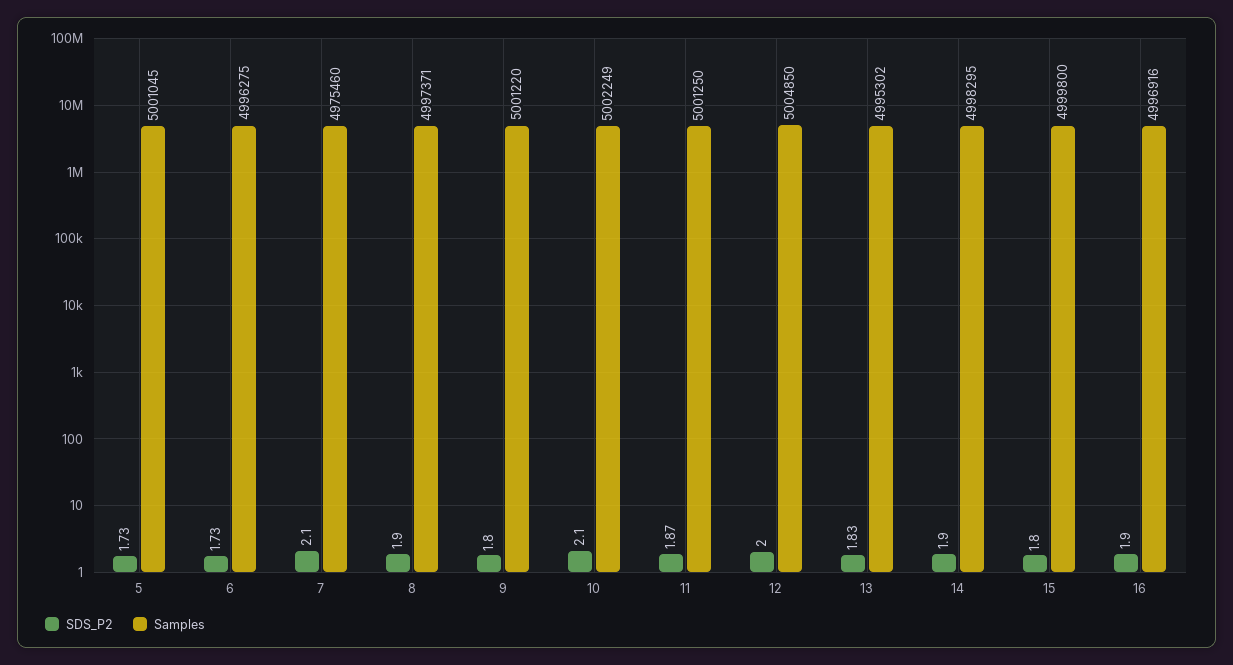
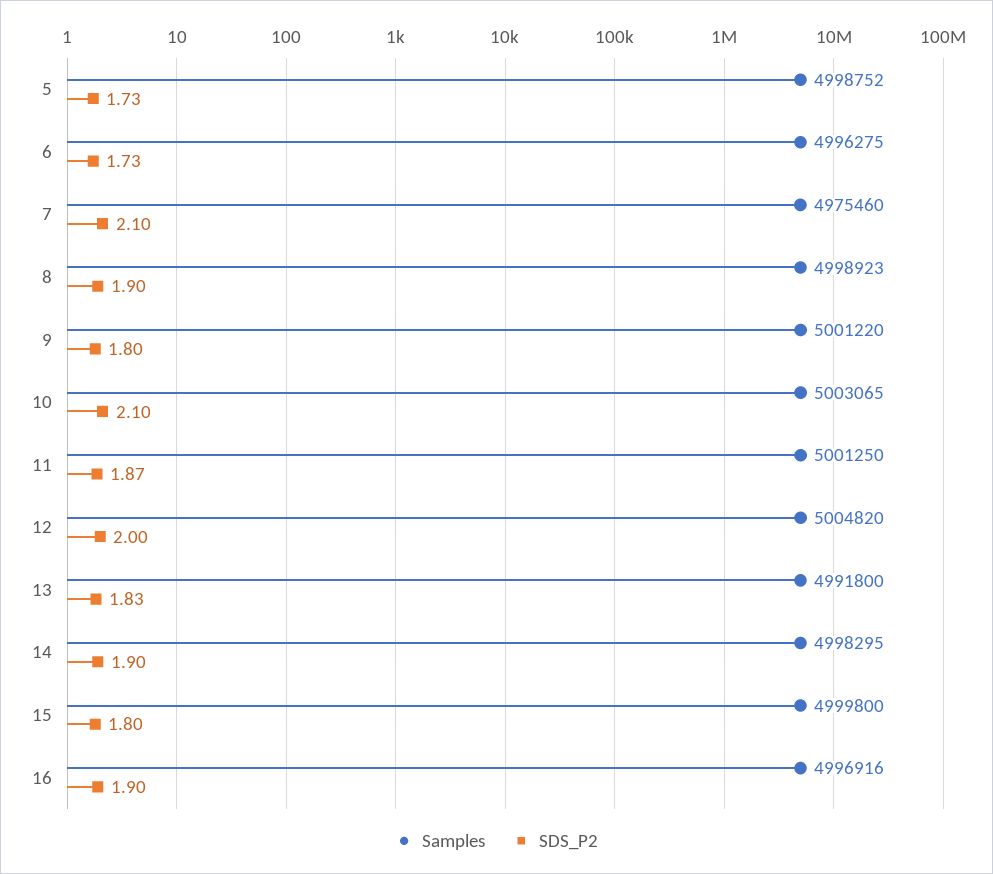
Samples, 5: 5001045 -> 4998752
Samples, 8: 4997371 -> 4998923
Samples, 10: 5002249 -> 5003065
Samples, 12: 5004850 -> 5004820
Samples, 13: 4995302 -> 4991800

